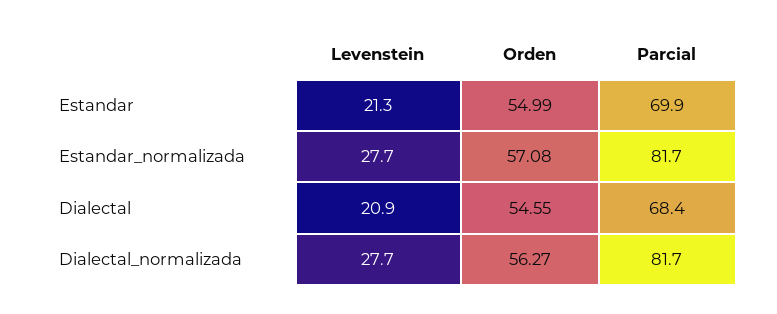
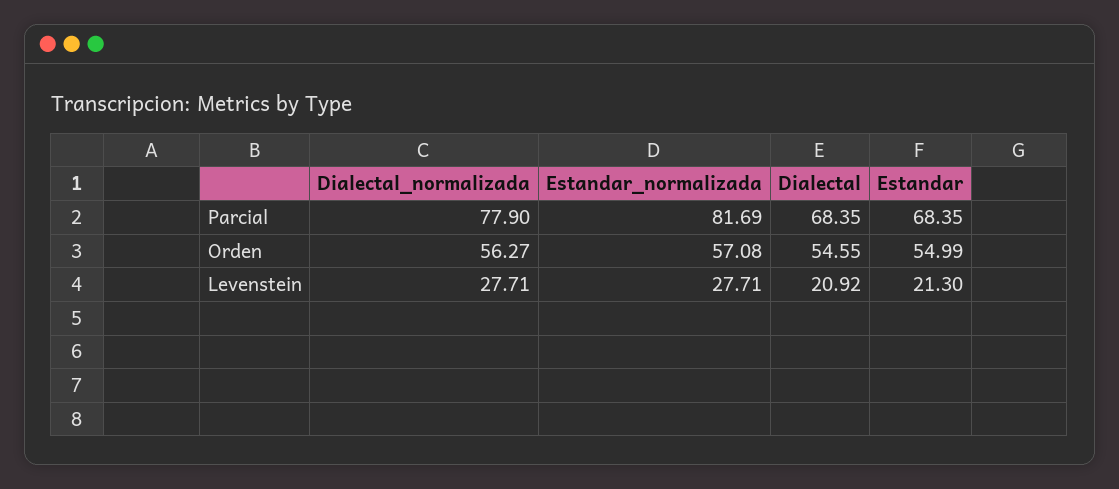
Parcial, Estandar: 69.9 -> 68.35
Parcial, Dialectal_normalizada: 81.7 -> 77.9

